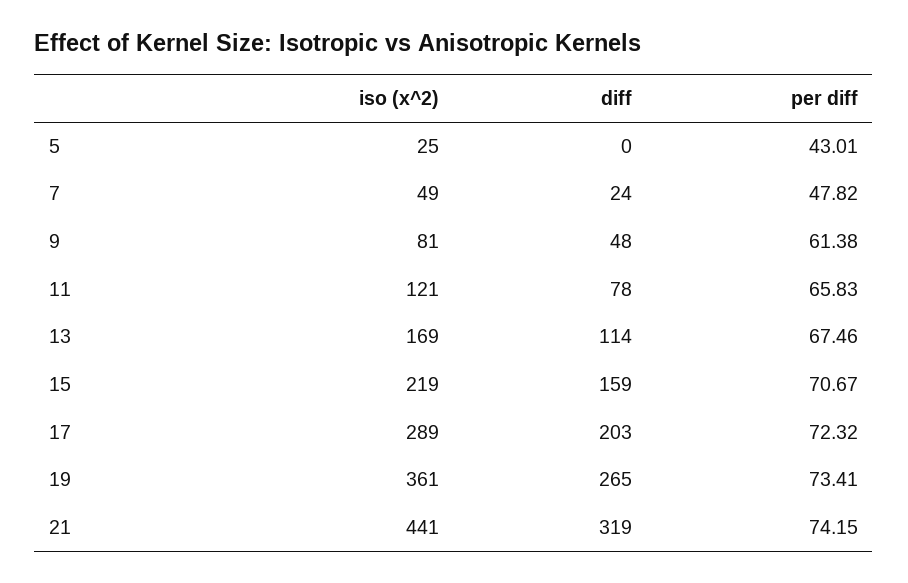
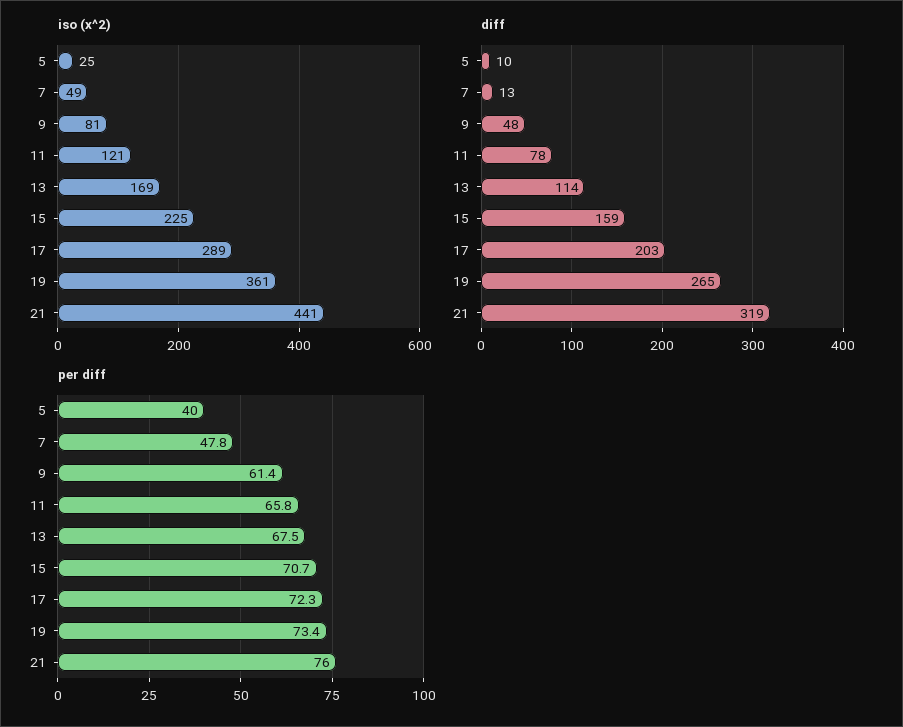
diff, 5: 0 -> 10
per diff, 5: 43.01 -> 40
diff, 7: 24 -> 13
iso (x^2), 15: 219 -> 225
per diff, 21: 74.15 -> 76

